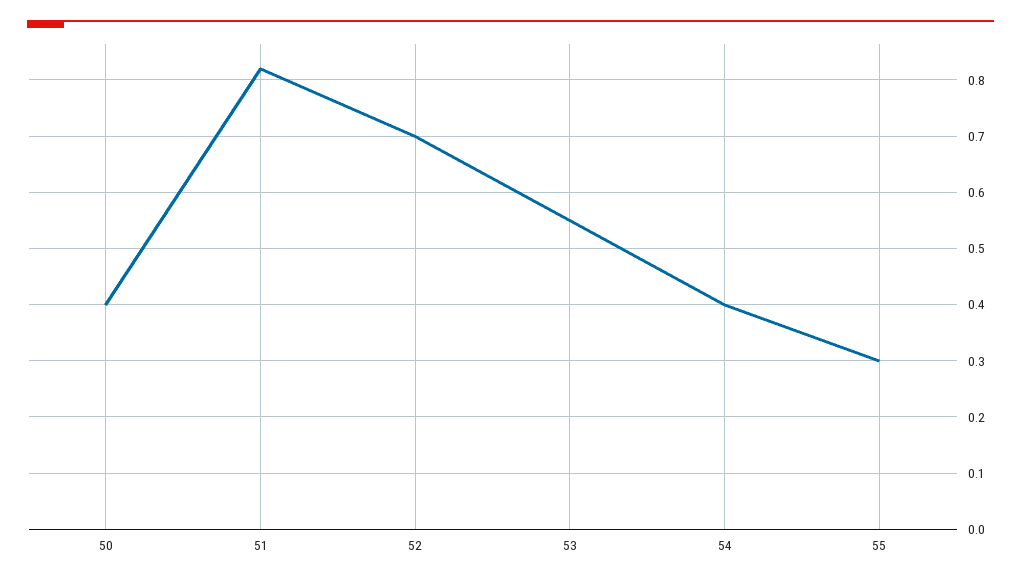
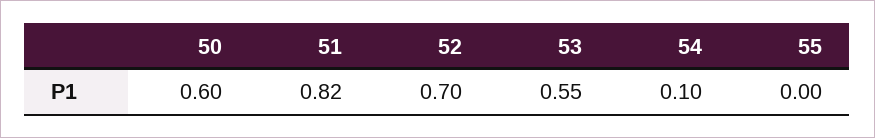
50: 0.4 -> 0.6
54: 0.4 -> 0.1
55: 0.3 -> 0

